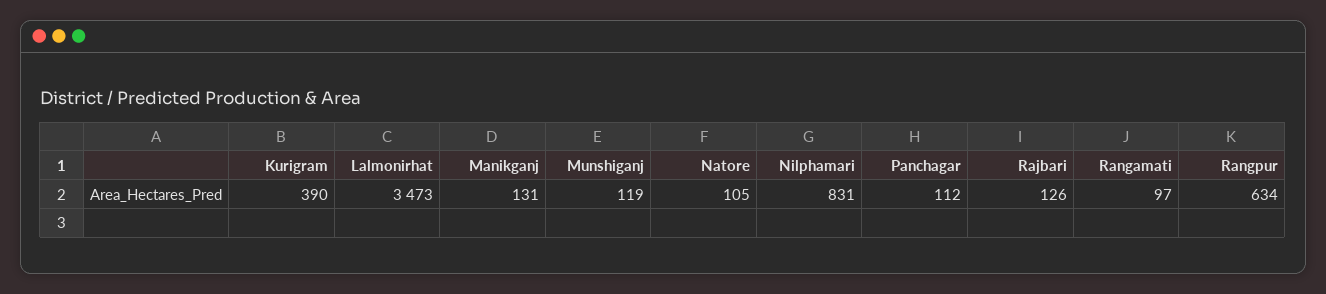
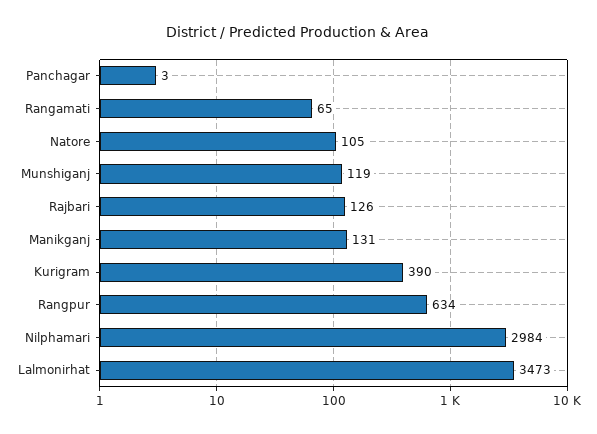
Nilphamari: 831 -> 2984
Panchagar: 112 -> 3
Rangamati: 97 -> 65

